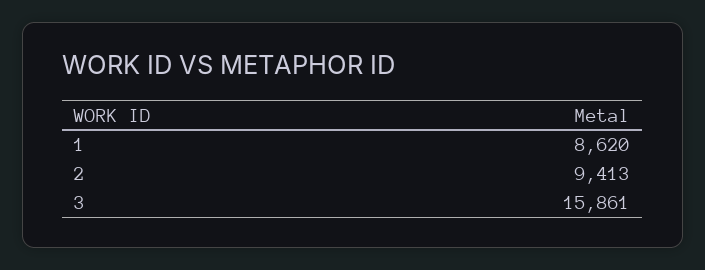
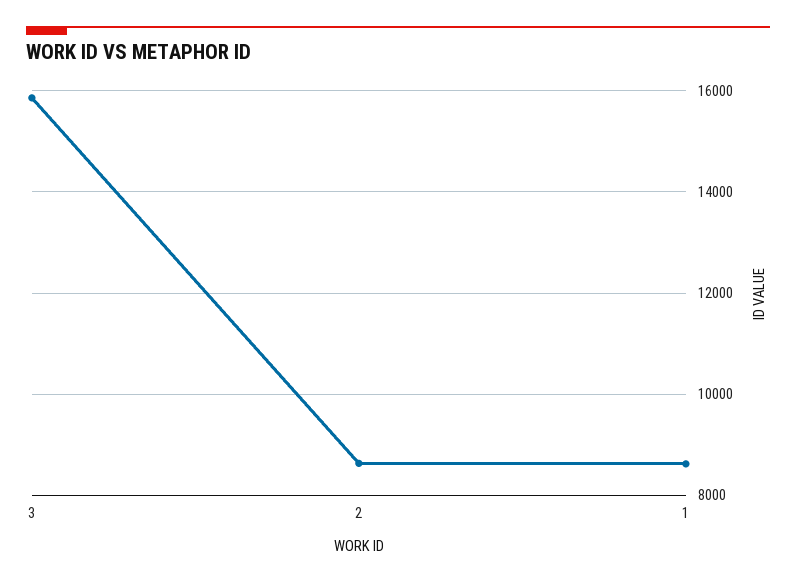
2: 9413 -> 8600

